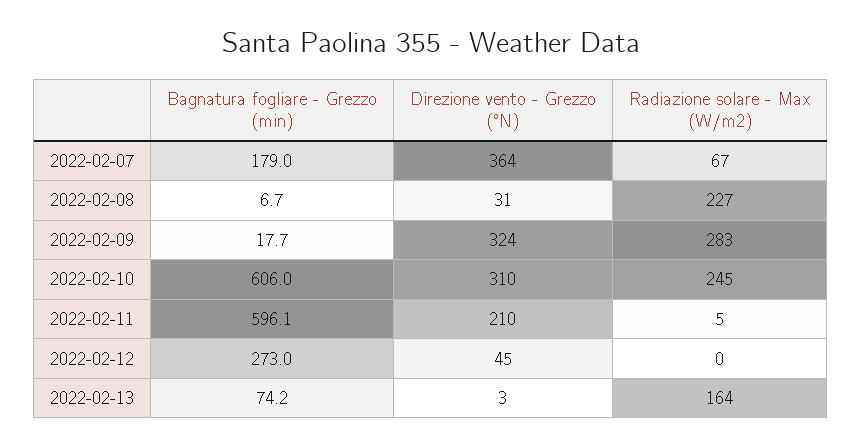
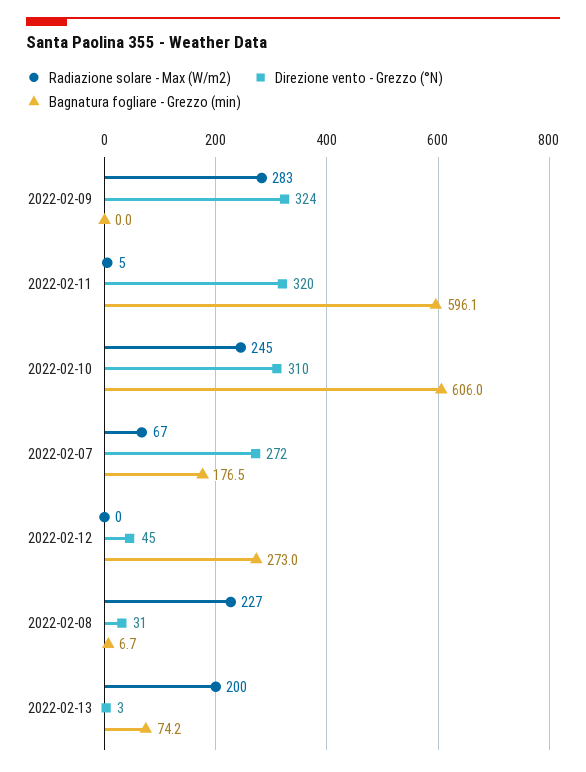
Bagnatura fogliare - Grezzo (min), 2022-02-07: 179 -> 176.5
Direzione vento - Grezzo (°N), 2022-02-07: 364 -> 272
Bagnatura fogliare - Grezzo (min), 2022-02-09: 17.7 -> 0
Direzione vento - Grezzo (°N), 2022-02-11: 210 -> 320
Radiazione solare - Max (W/m2), 2022-02-13: 164 -> 200

